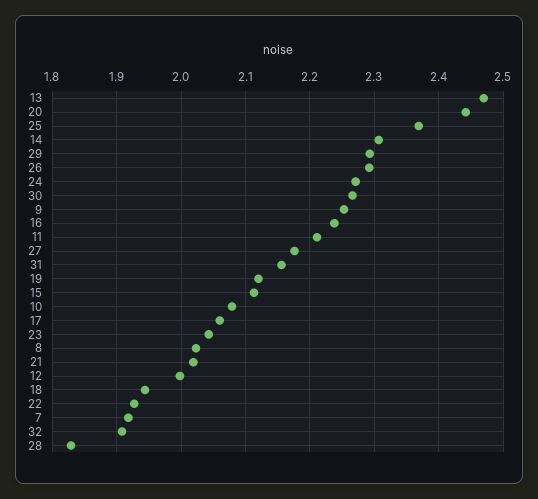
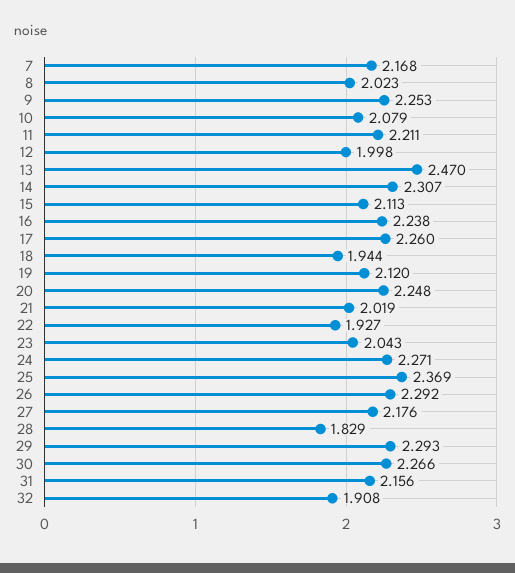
20: 2.44 -> 2.248
17: 2.06 -> 2.26
7: 1.92 -> 2.168

